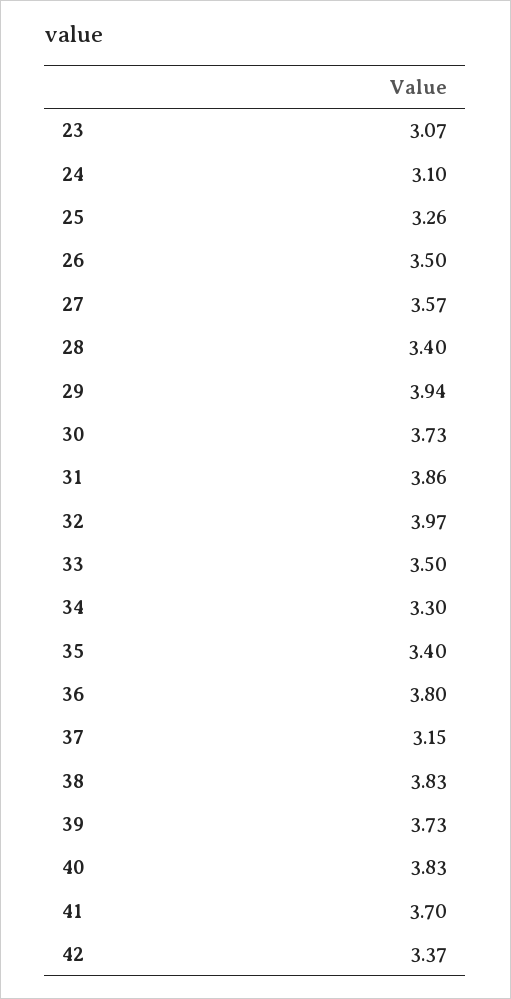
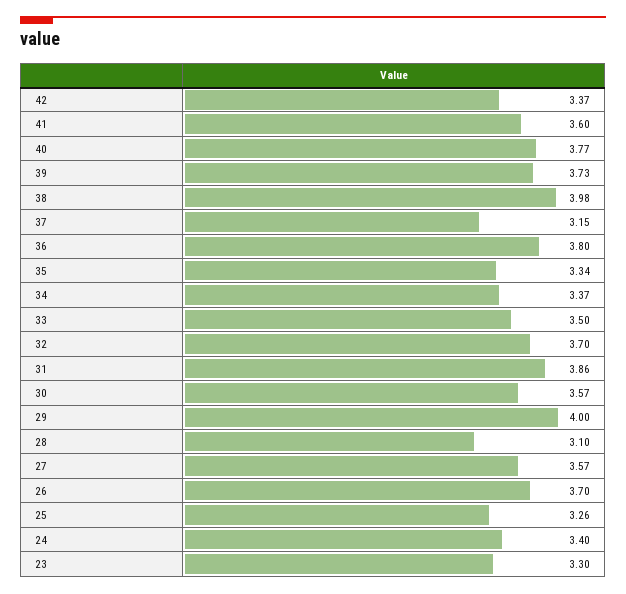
23: 3.07 -> 3.3
24: 3.1 -> 3.4
26: 3.5 -> 3.7
28: 3.4 -> 3.1
29: 3.94 -> 4
30: 3.73 -> 3.57
32: 3.97 -> 3.7
34: 3.3 -> 3.37
35: 3.4 -> 3.34
38: 3.83 -> 3.98
40: 3.83 -> 3.77
41: 3.7 -> 3.6

